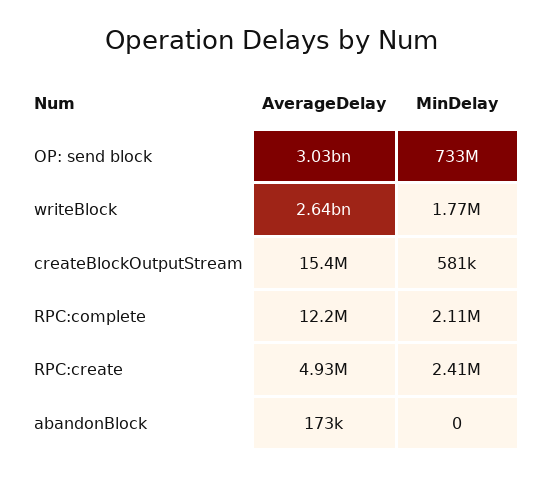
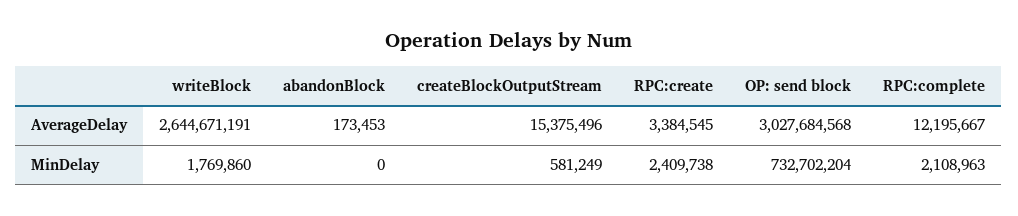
AverageDelay, RPC:create: 4930000 -> 3384545

